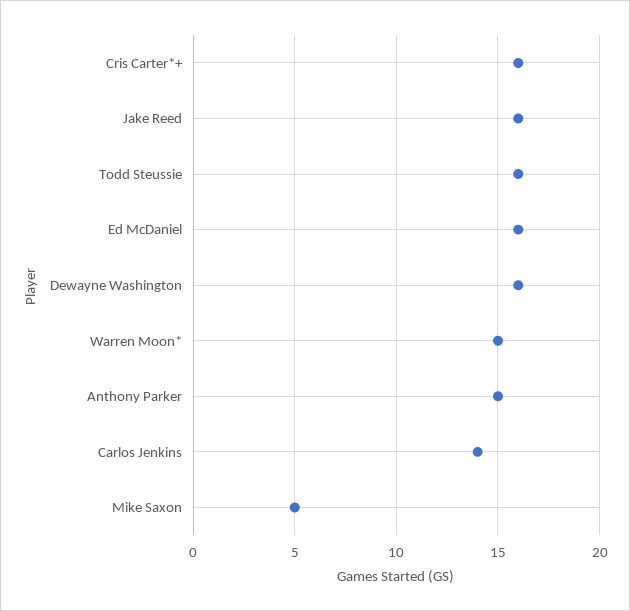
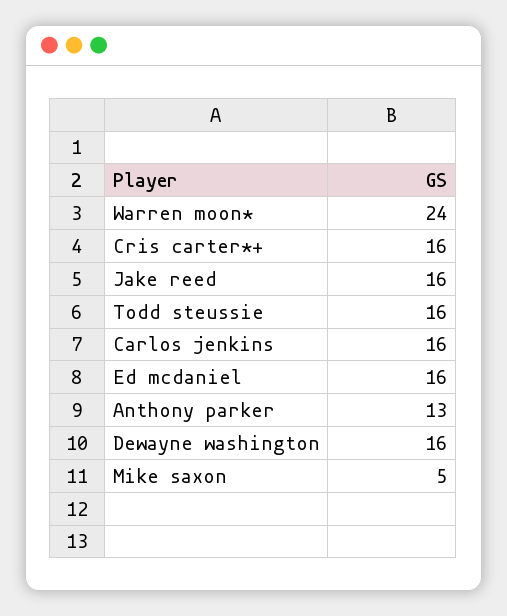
Warren Moon*: 15 -> 24
Anthony Parker: 15 -> 13
Carlos Jenkins: 14 -> 16

